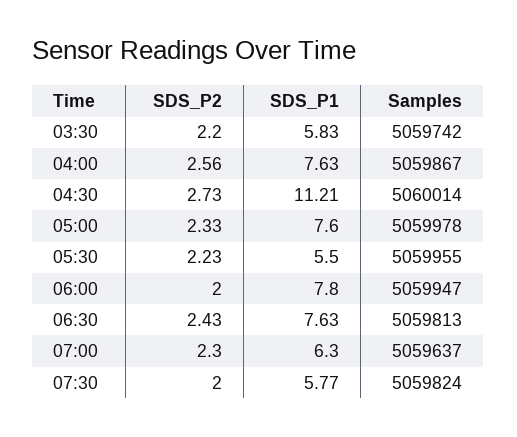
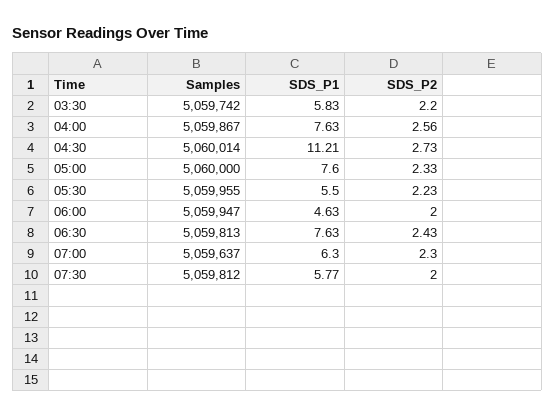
Samples, 05:00: 5059978 -> 5060000
SDS_P1, 06:00: 7.8 -> 4.63
Samples, 07:30: 5059824 -> 5059812

